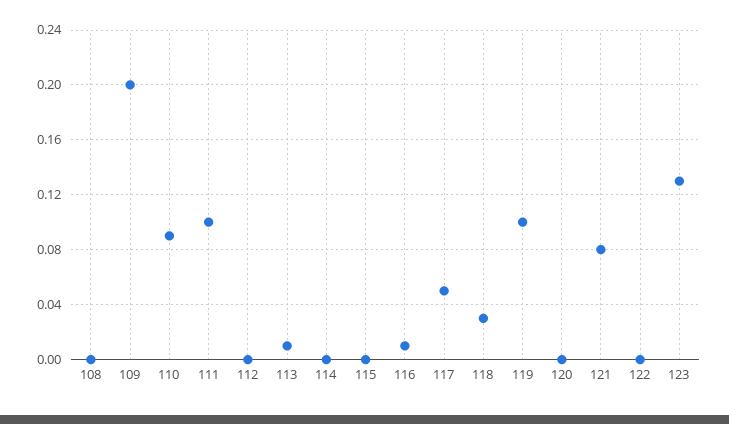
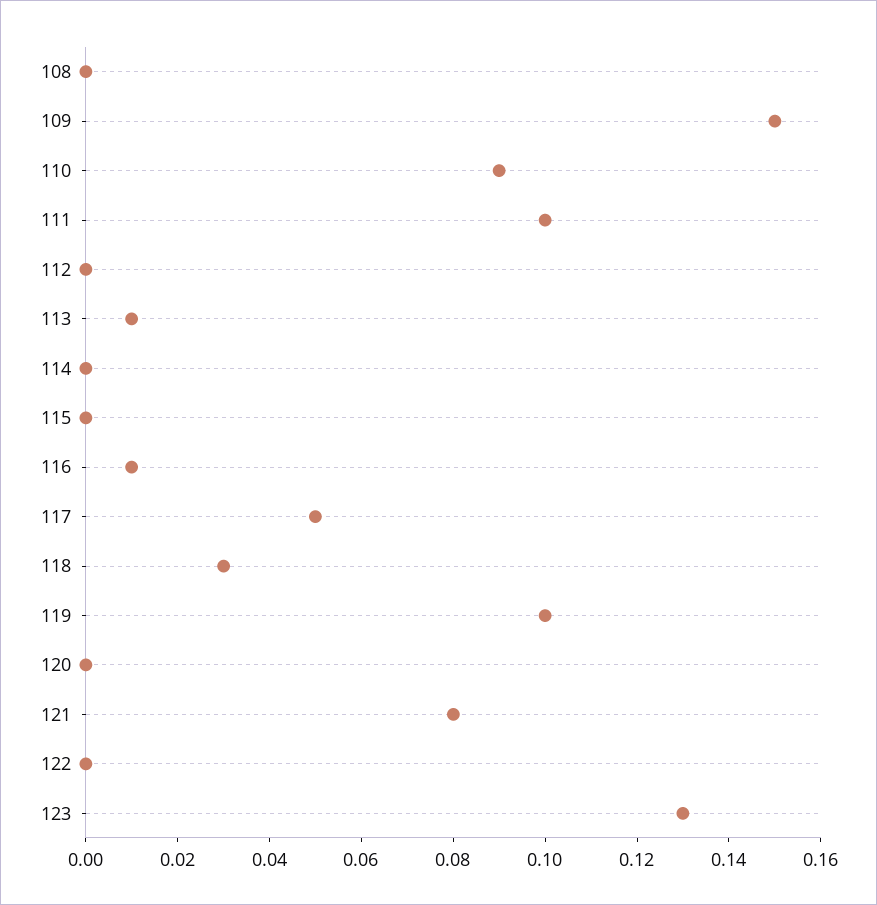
109: 0.2 -> 0.15

